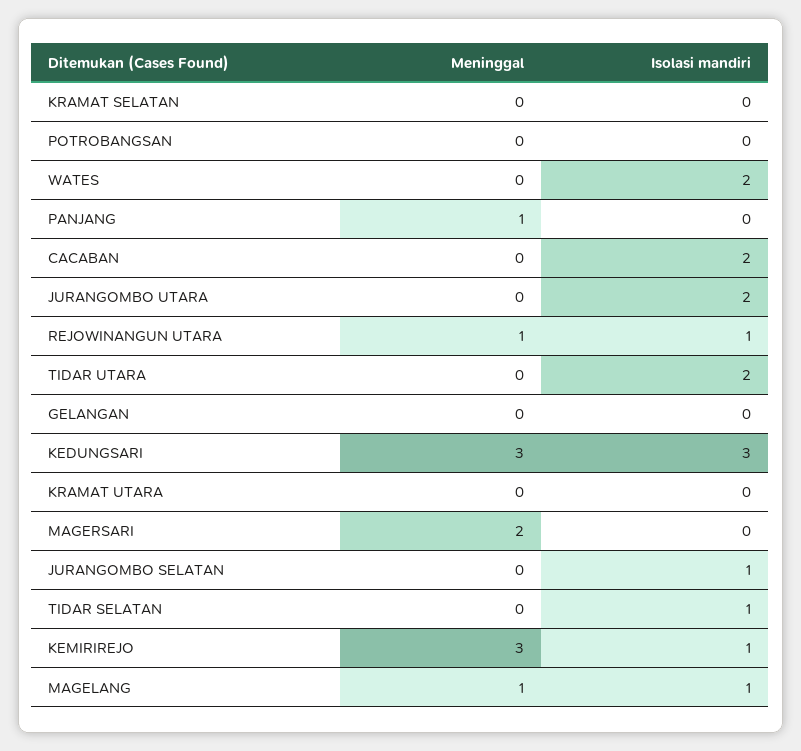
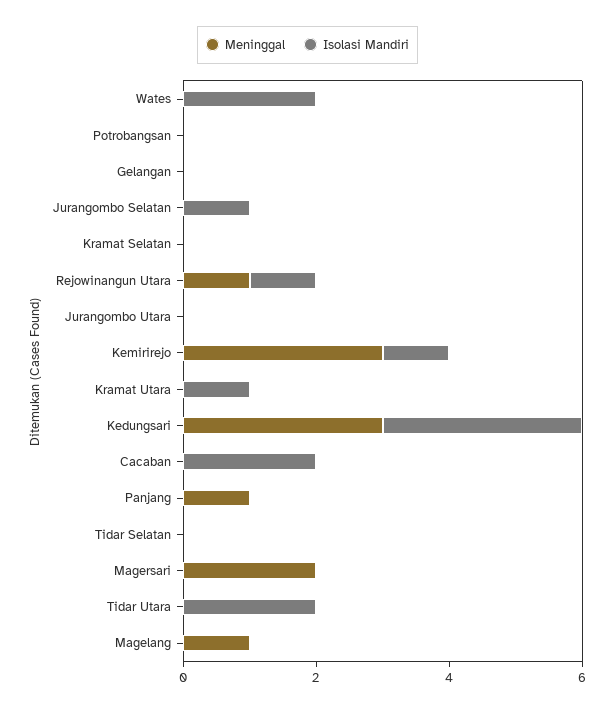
Isolasi mandiri, JURANGOMBO UTARA: 2 -> 0
Isolasi mandiri, KRAMAT UTARA: 0 -> 1
Isolasi mandiri, TIDAR SELATAN: 1 -> 0
Isolasi mandiri, MAGELANG: 1 -> 0

